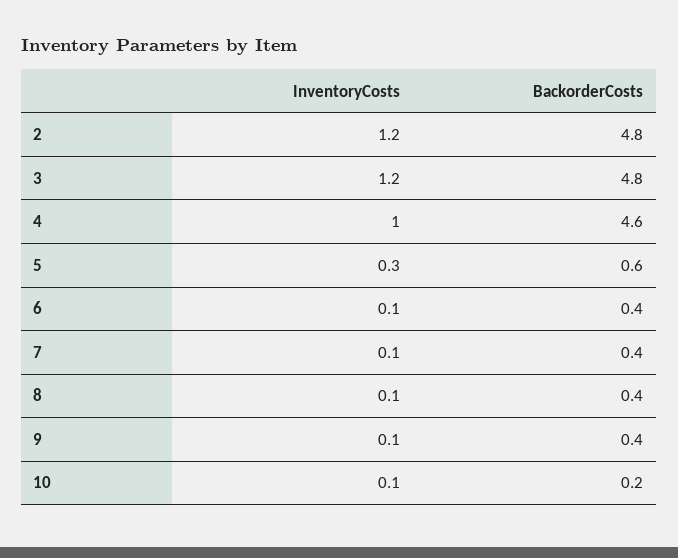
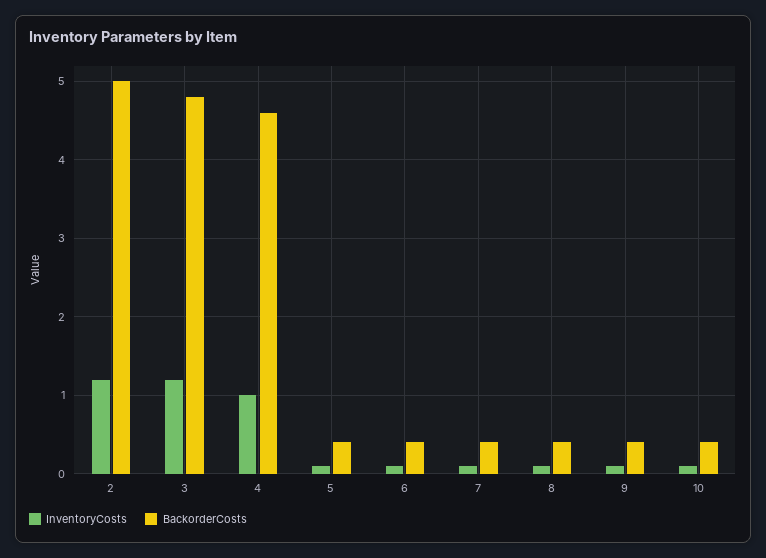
BackorderCosts, 2: 4.8 -> 5
InventoryCosts, 5: 0.3 -> 0.1
BackorderCosts, 5: 0.6 -> 0.4
BackorderCosts, 10: 0.2 -> 0.4

